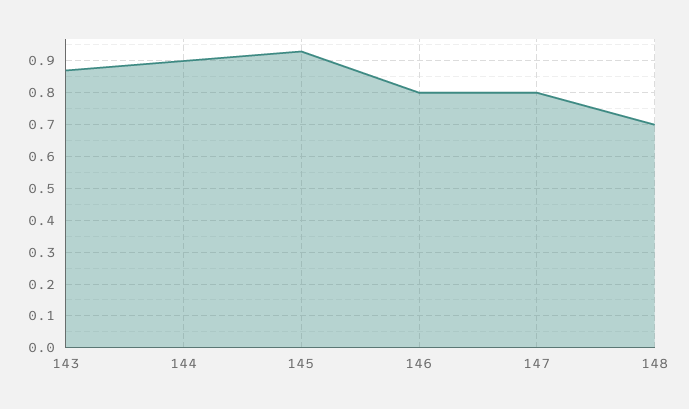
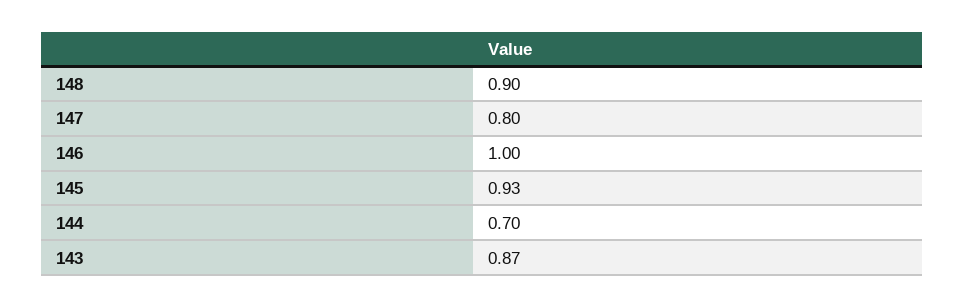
144: 0.9 -> 0.7
146: 0.8 -> 1
148: 0.7 -> 0.9

